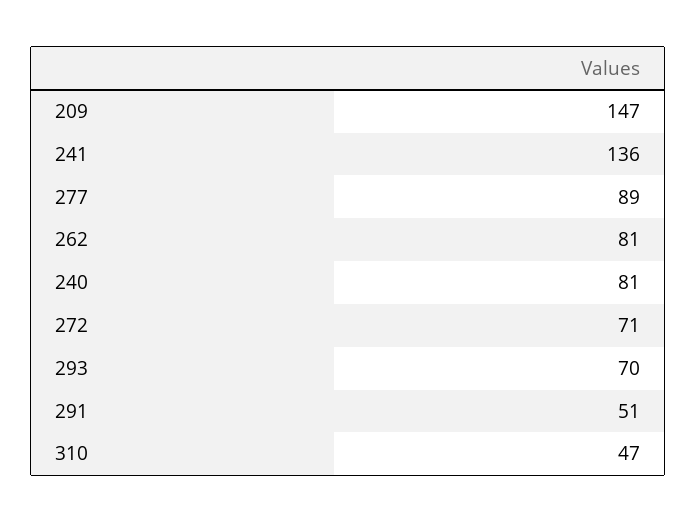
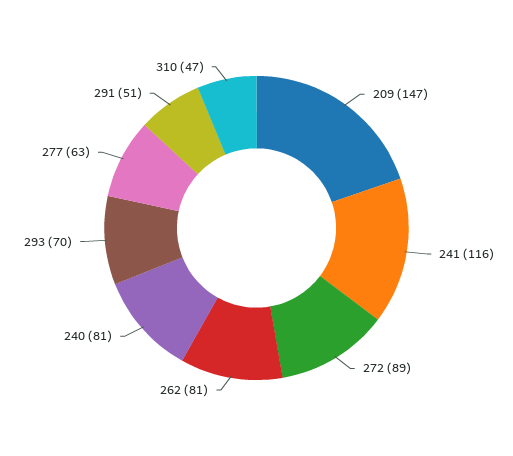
241: 136 -> 116
277: 89 -> 63
272: 71 -> 89

